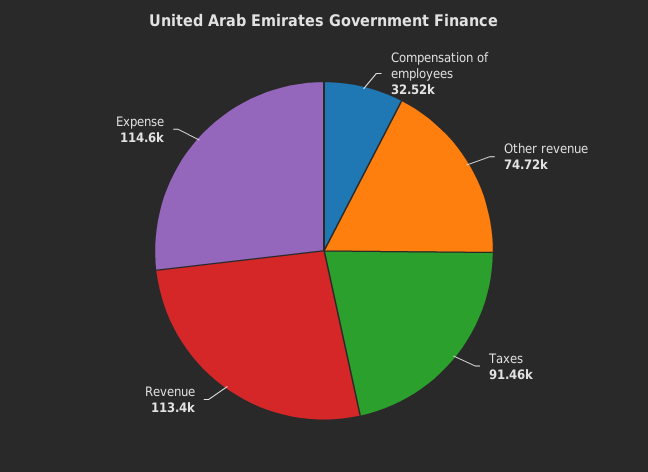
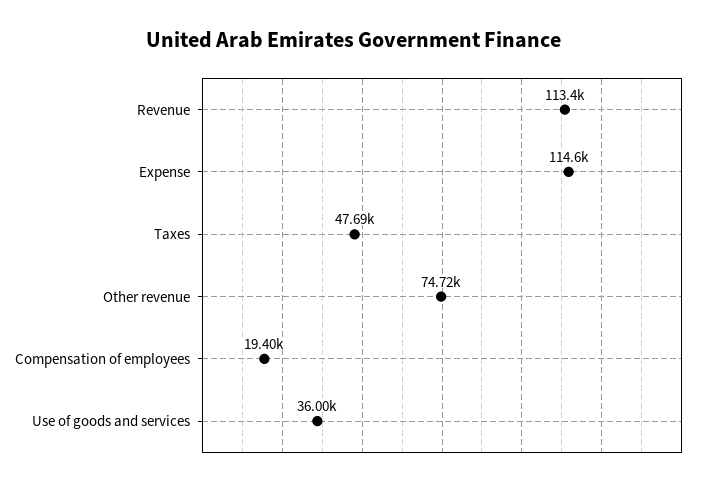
Compensation of employees: 32520 -> 19400
Taxes: 91460 -> 47690
Use of goods and services: none -> 36000

